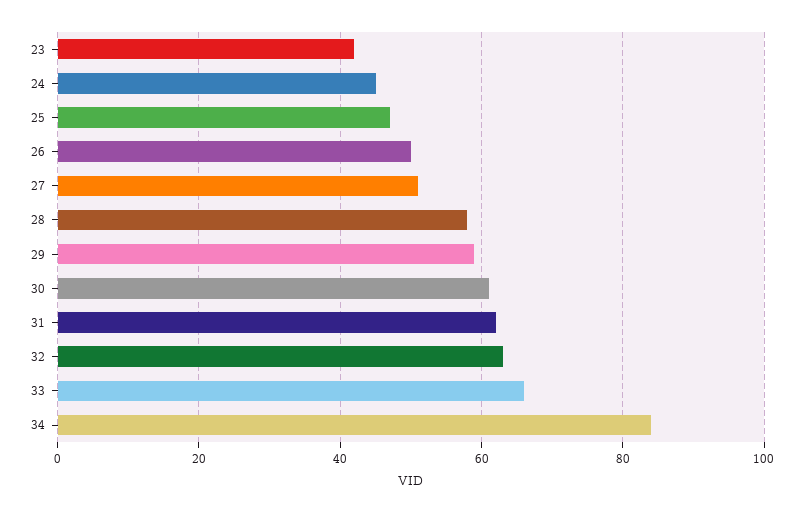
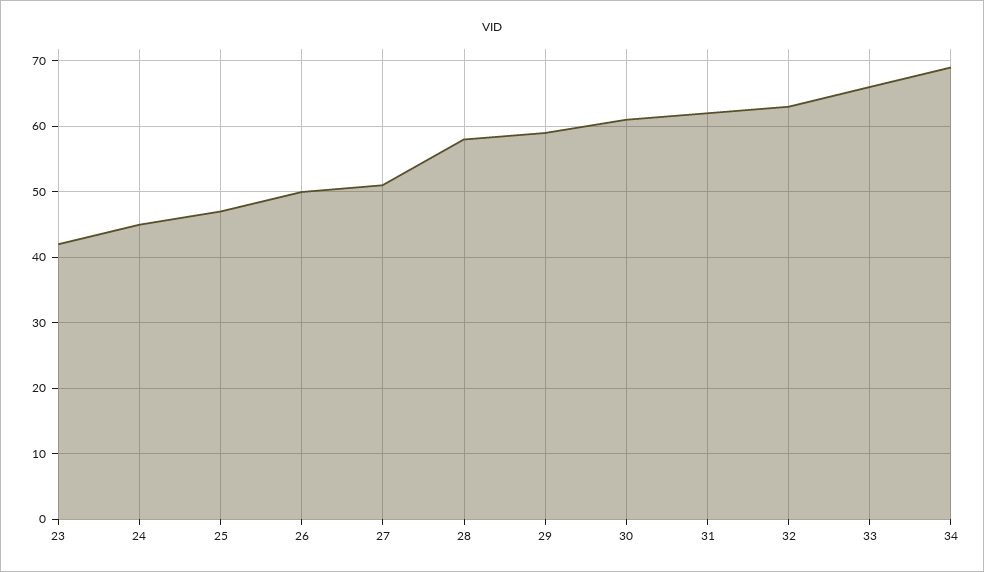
34: 85 -> 69

